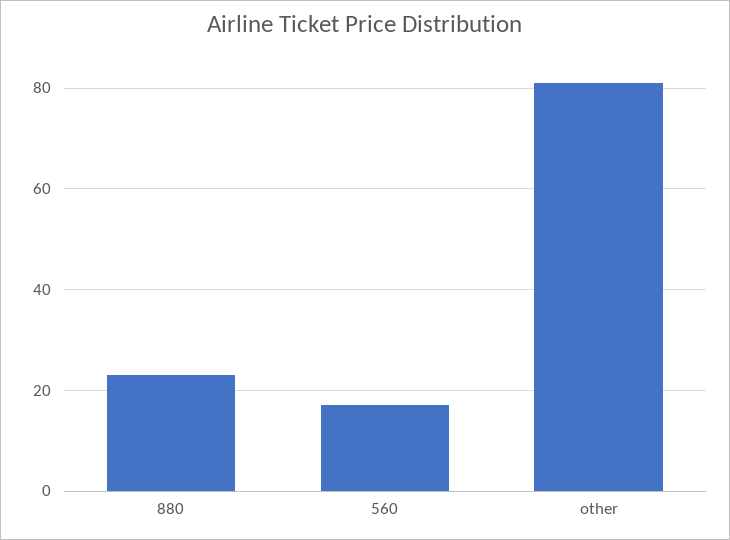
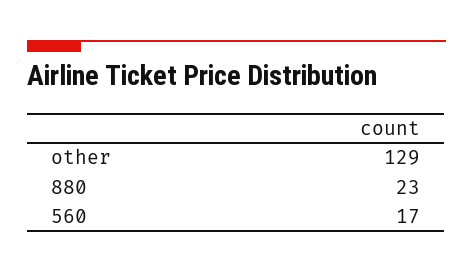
other: 80 -> 129

